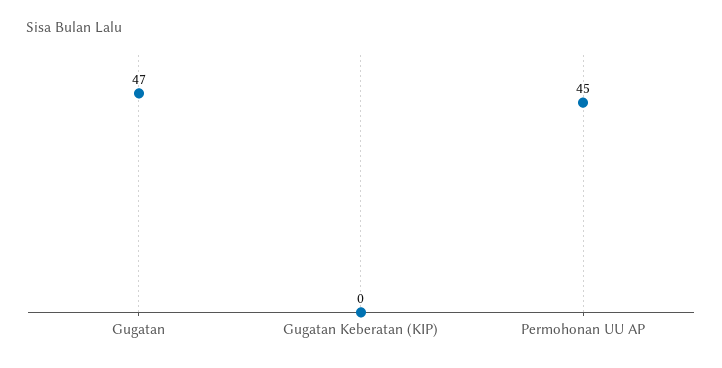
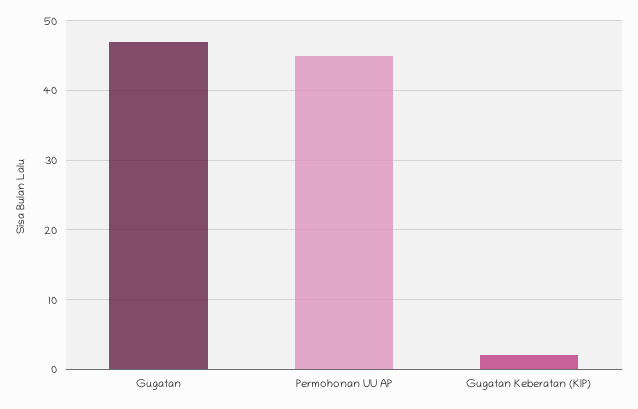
Gugatan Keberatan (KIP): 0 -> 2

